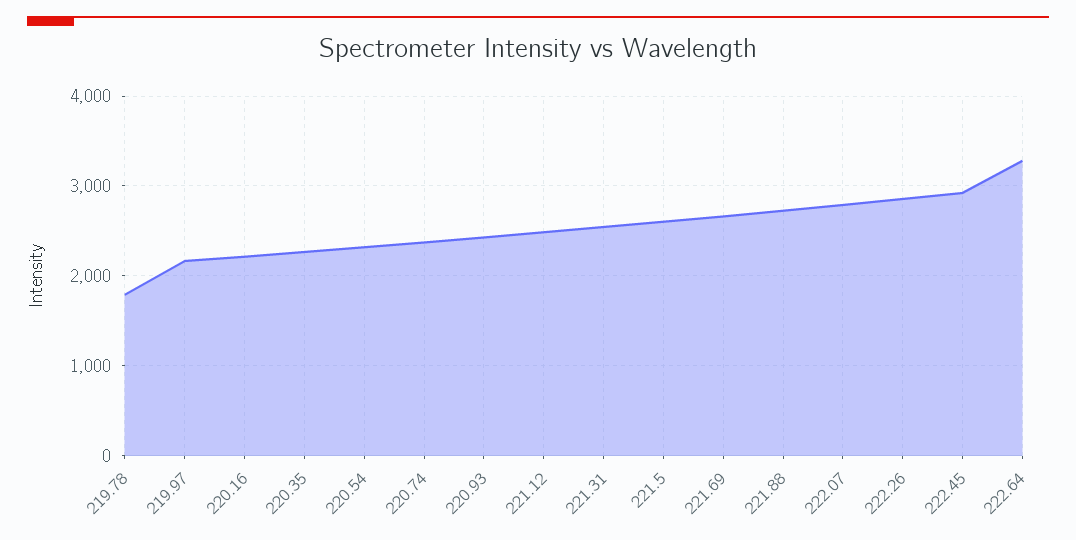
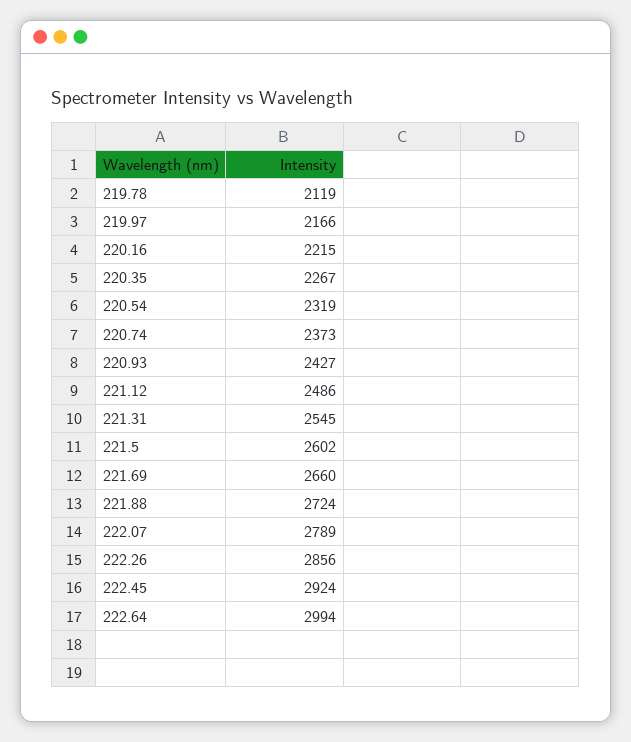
219.78: 1800 -> 2119
222.64: 3300 -> 2994

